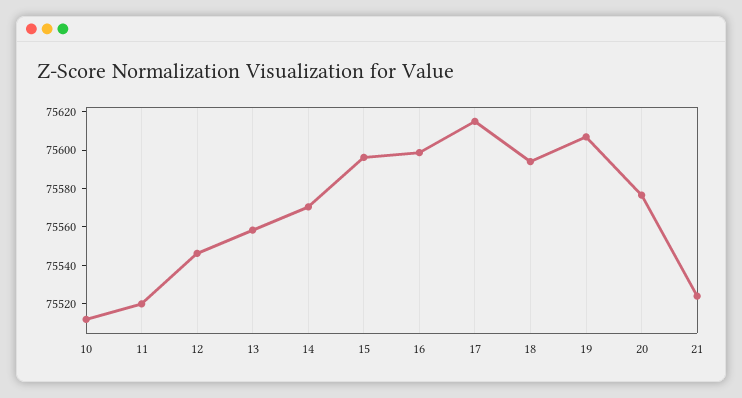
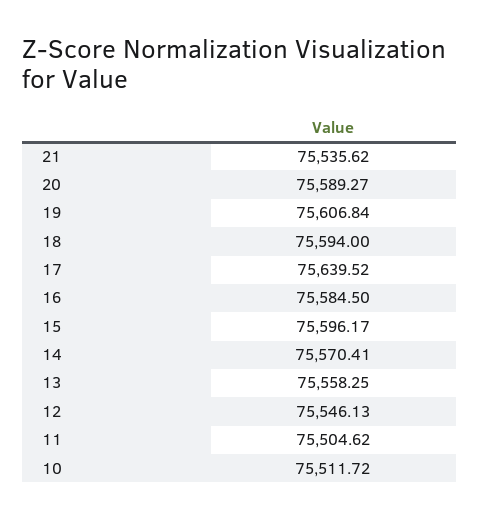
11: 75520 -> 75504.62
16: 75600 -> 75584.5
17: 75615 -> 75639.52
20: 75575 -> 75589.27
21: 75525 -> 75535.62

